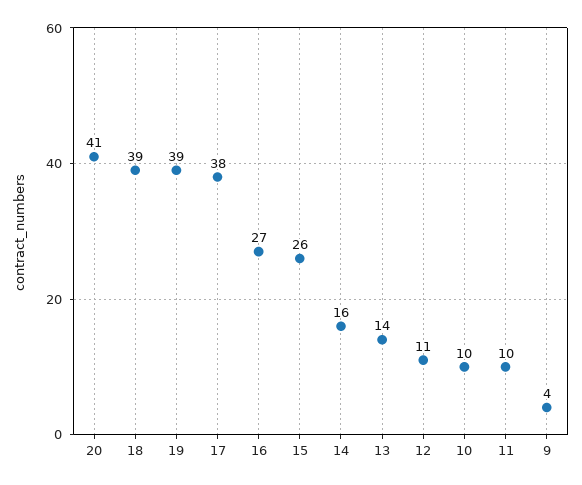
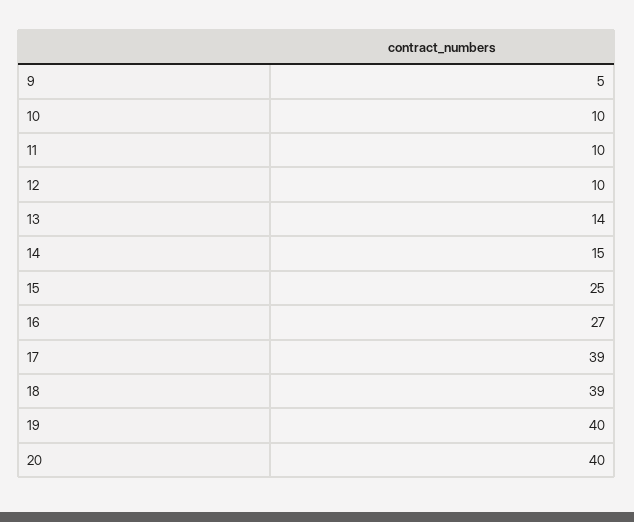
20: 41 -> 40
19: 39 -> 40
17: 38 -> 39
15: 26 -> 25
14: 16 -> 15
12: 11 -> 10
9: 4 -> 5

